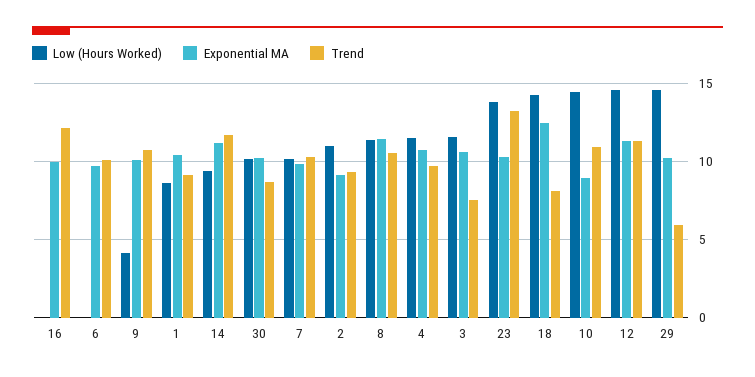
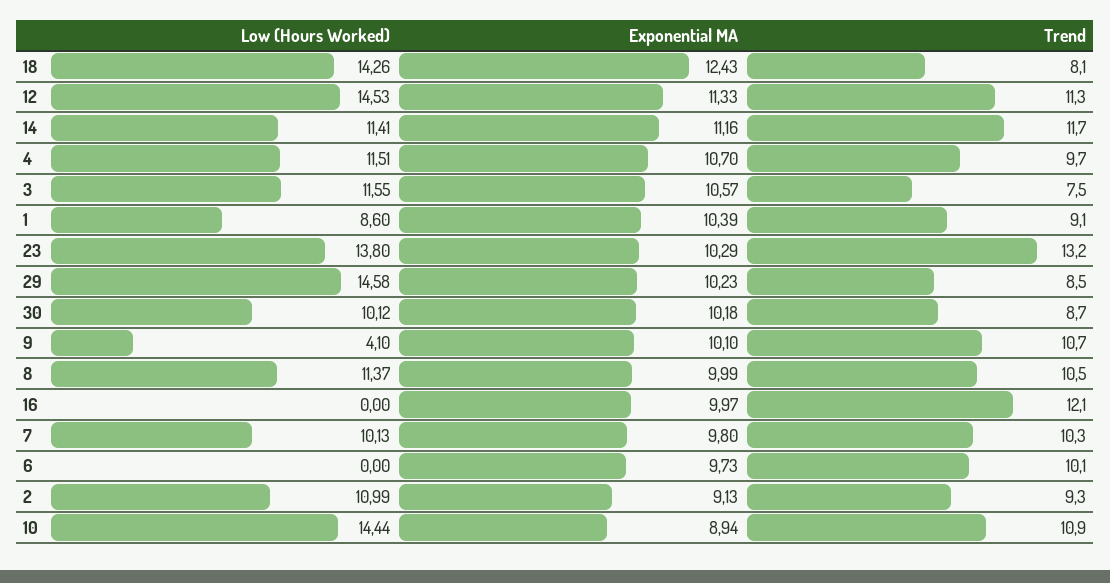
Low (Hours Worked), 14: 9.5 -> 11.41
Exponential MA, 8: 11.5 -> 9.99
Trend, 29: 6 -> 8.5

